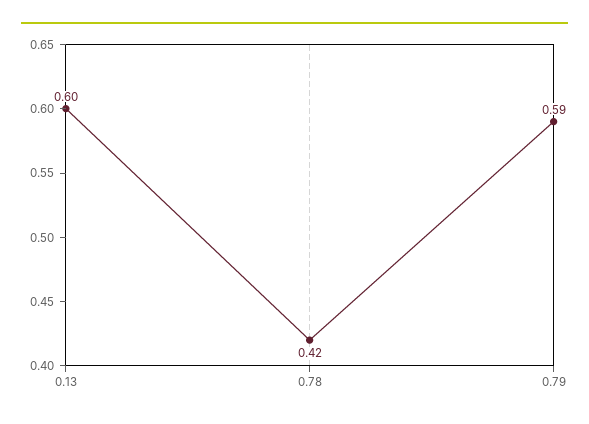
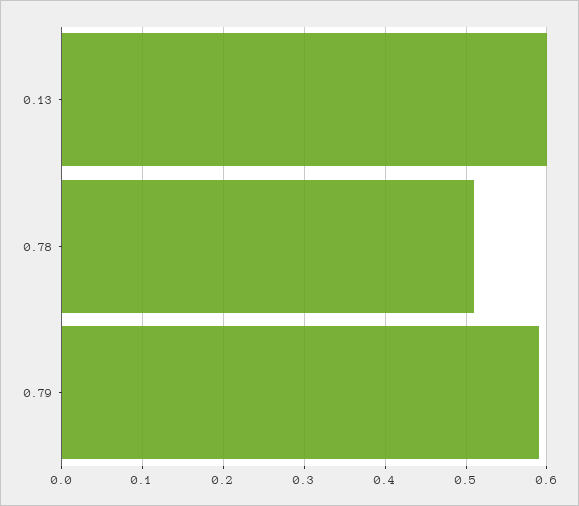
0.78: 0.42 -> 0.51

